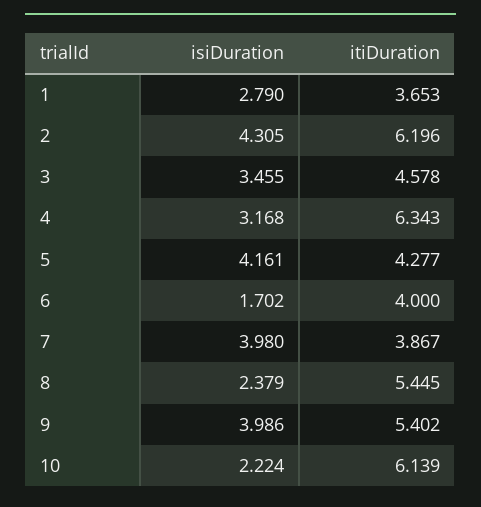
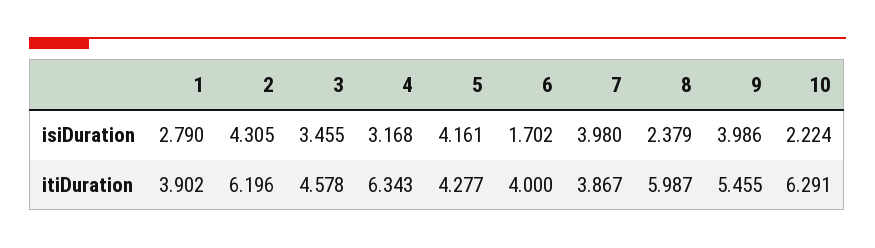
itiDuration, 1: 3.653 -> 3.902
itiDuration, 8: 5.445 -> 5.987
itiDuration, 9: 5.402 -> 5.455
itiDuration, 10: 6.139 -> 6.291

